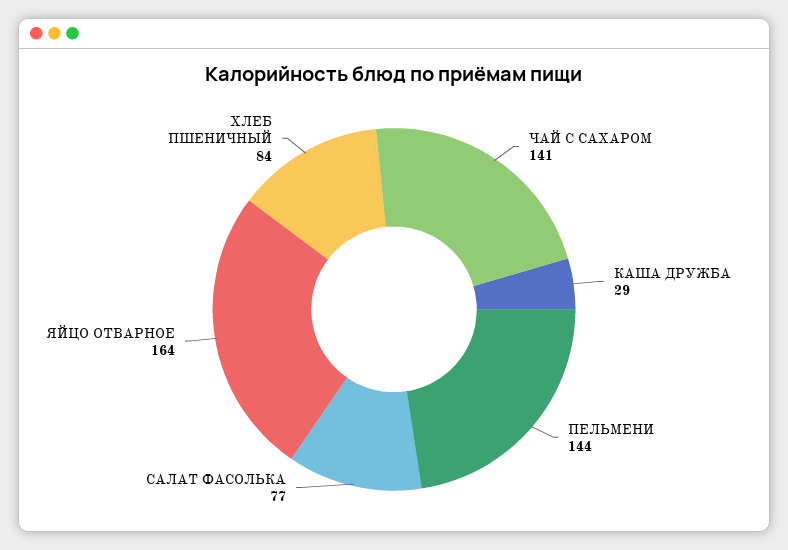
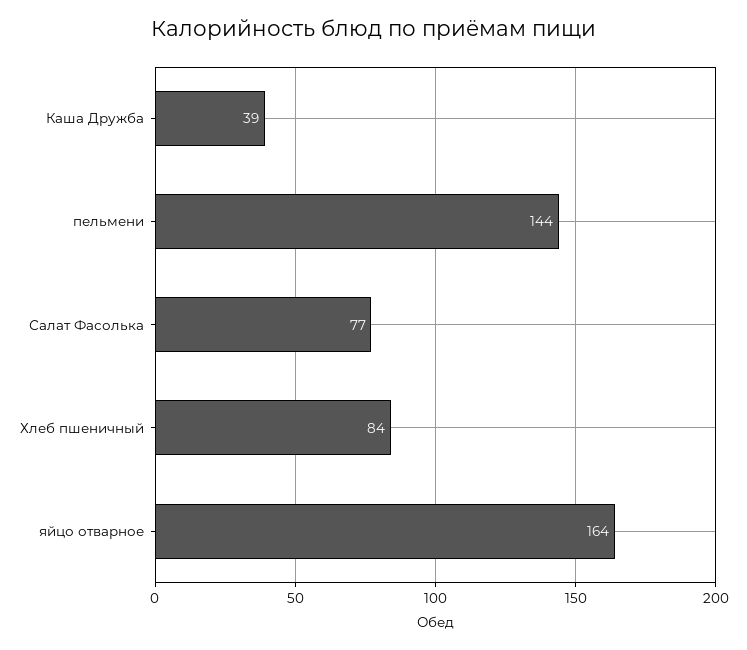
ЧАЙ С САХАРОМ: 141 -> none
КАША ДРУЖБА: 29 -> 39

